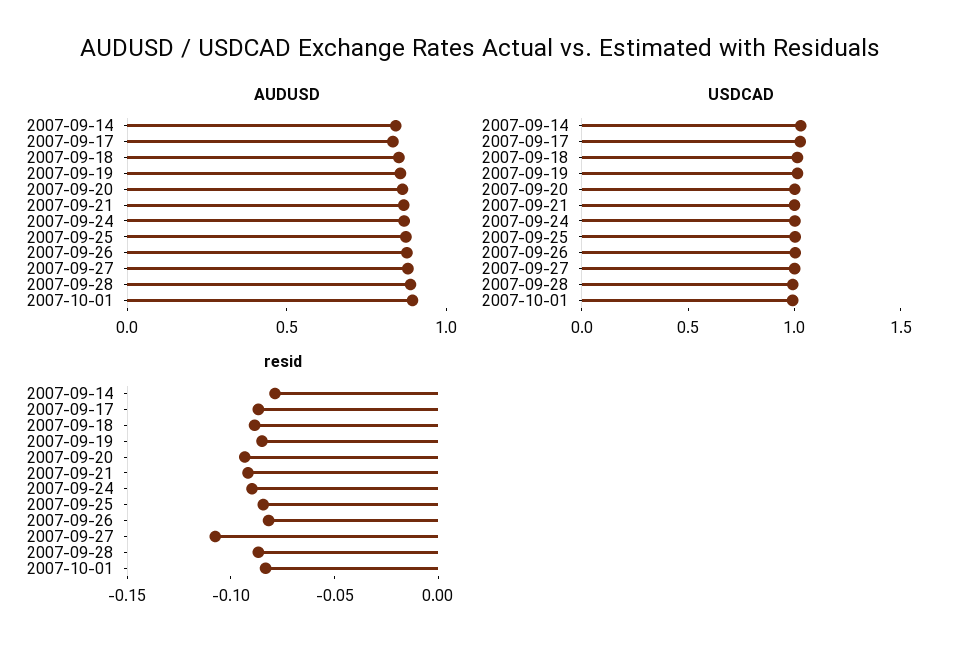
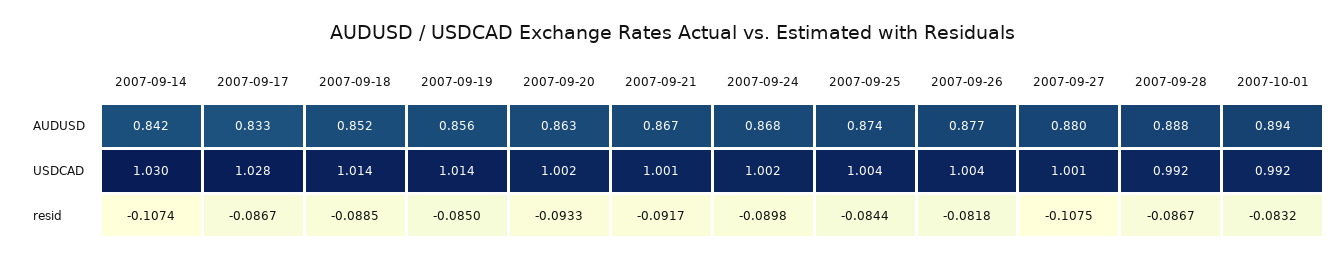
resid, 2007-09-14: -0.08 -> -0.1074

